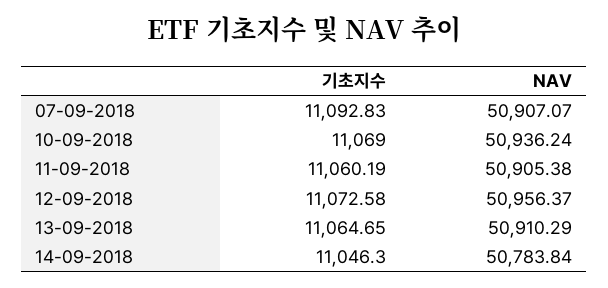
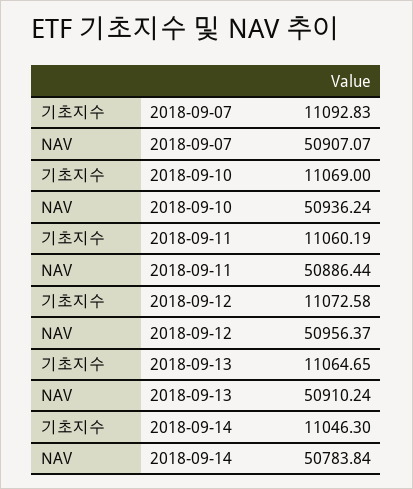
NAV, 11-09-2018: 50905.38 -> 50886.44
NAV, 13-09-2018: 50910.29 -> 50910.24

